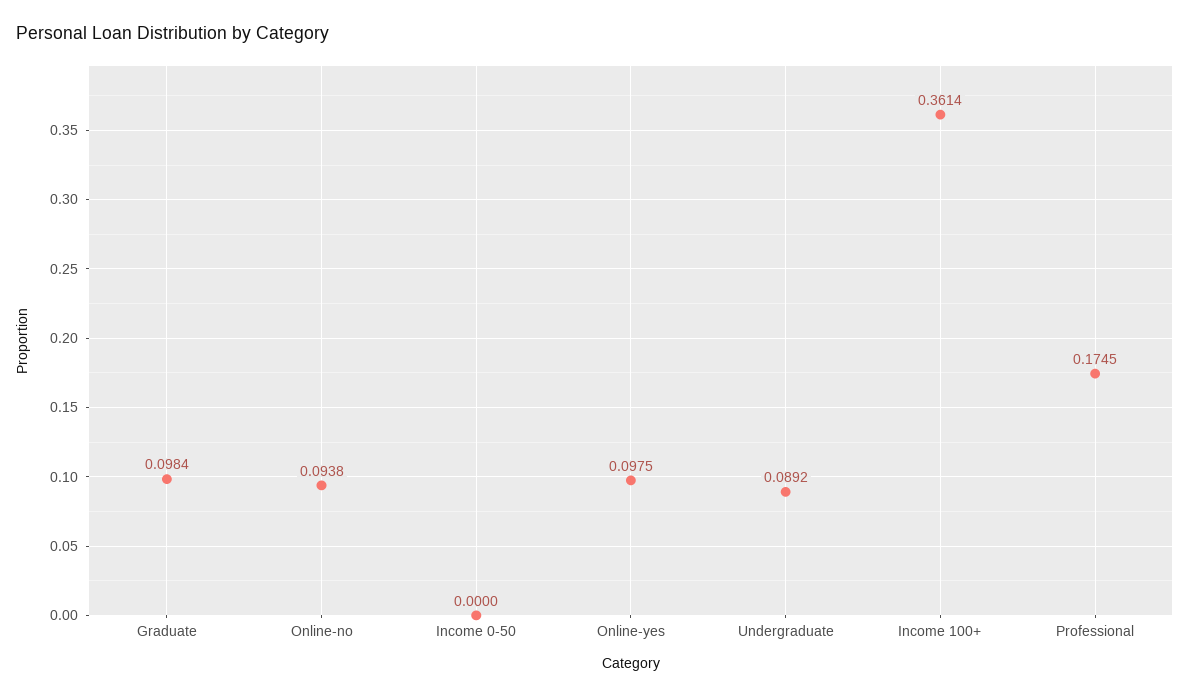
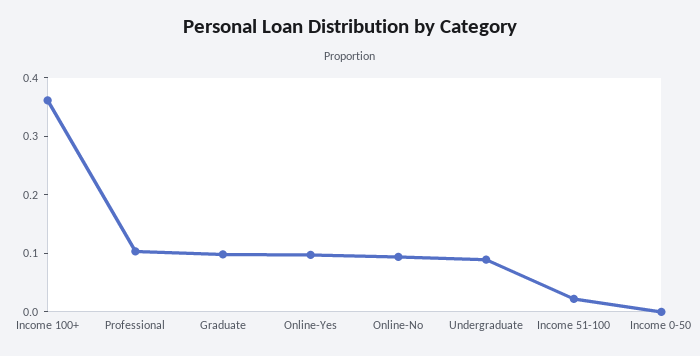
Professional: 0.1745 -> 0.1
Income 51-100: none -> 0.02

